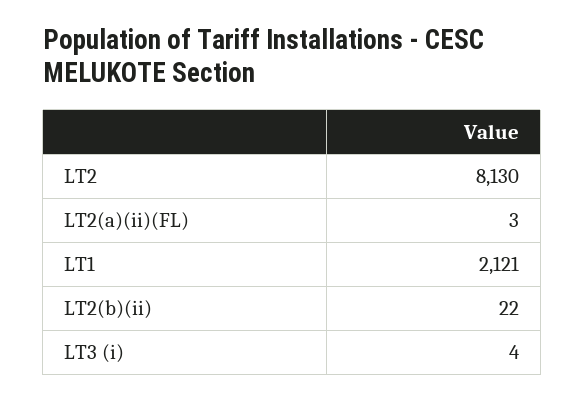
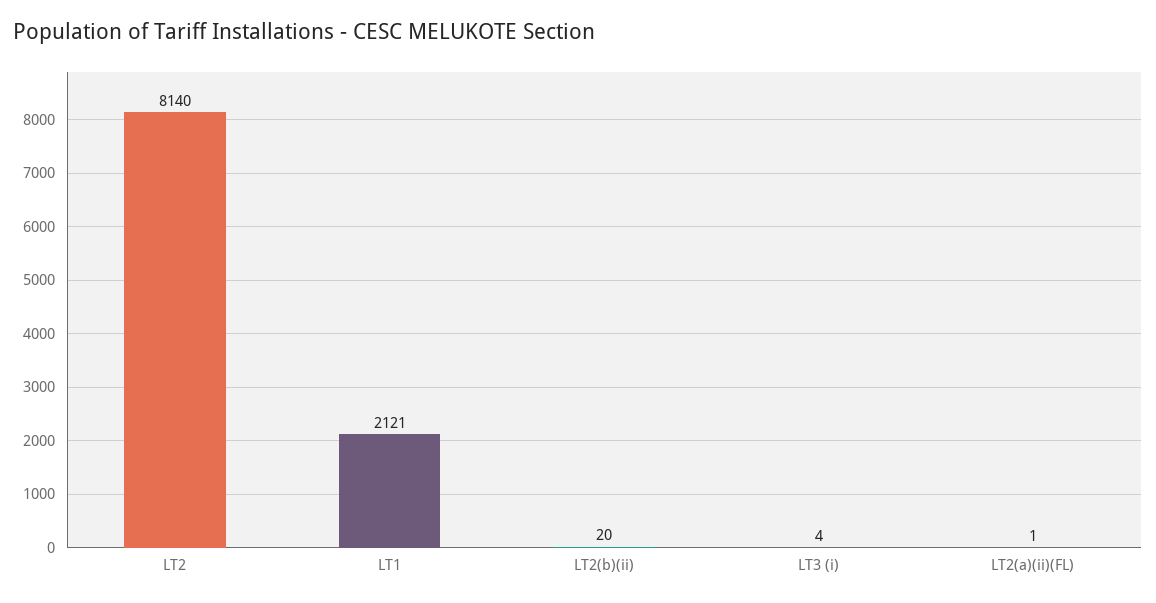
LT2: 8130 -> 8140
LT2(a)(ii)(FL): 3 -> 1
LT2(b)(ii): 22 -> 20

